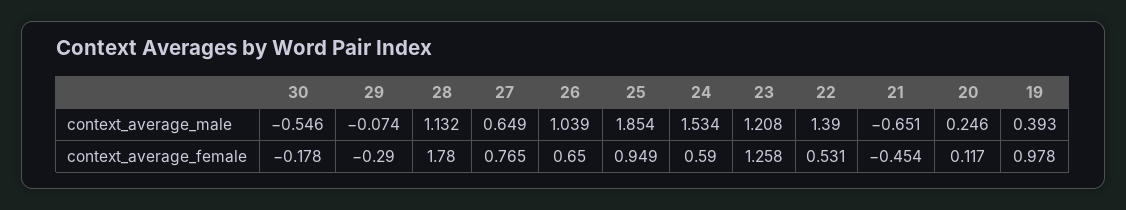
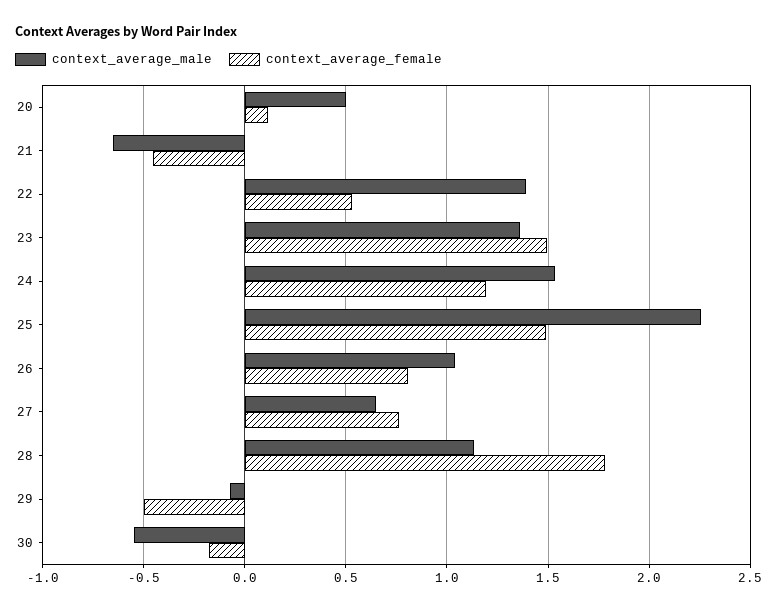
context_average_male, 25: 1.854 -> 2.25
context_average_male, 23: 1.208 -> 1.35
context_average_male, 20: 0.246 -> 0.5
context_average_male, 19: 0.393 -> none
context_average_female, 29: -0.29 -> -0.5
context_average_female, 26: 0.65 -> 0.8
context_average_female, 25: 0.949 -> 1.5
context_average_female, 24: 0.59 -> 1.2
context_average_female, 23: 1.258 -> 1.5
context_average_female, 19: 0.978 -> none

